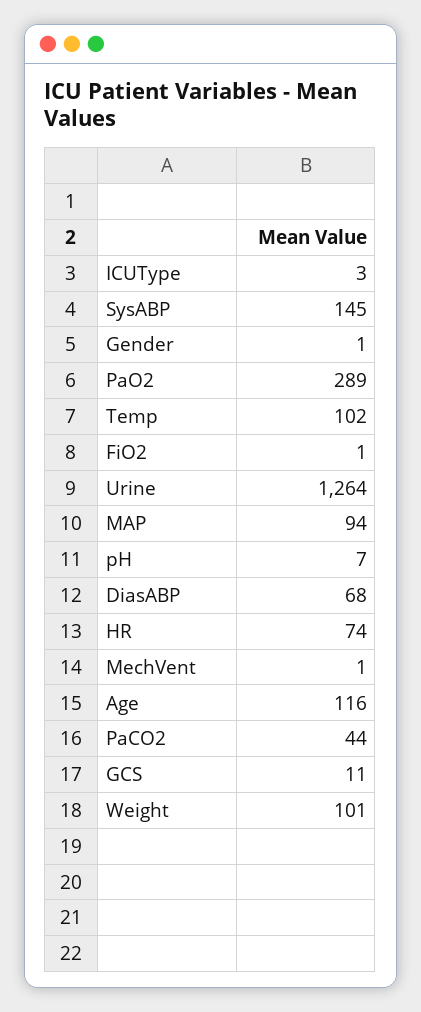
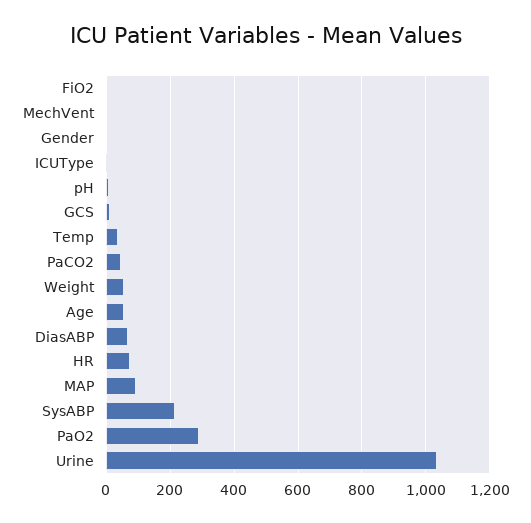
SysABP: 145 -> 220
Temp: 102 -> 40
Urine: 1264 -> 1040
Age: 116 -> 60
Weight: 101 -> 60

